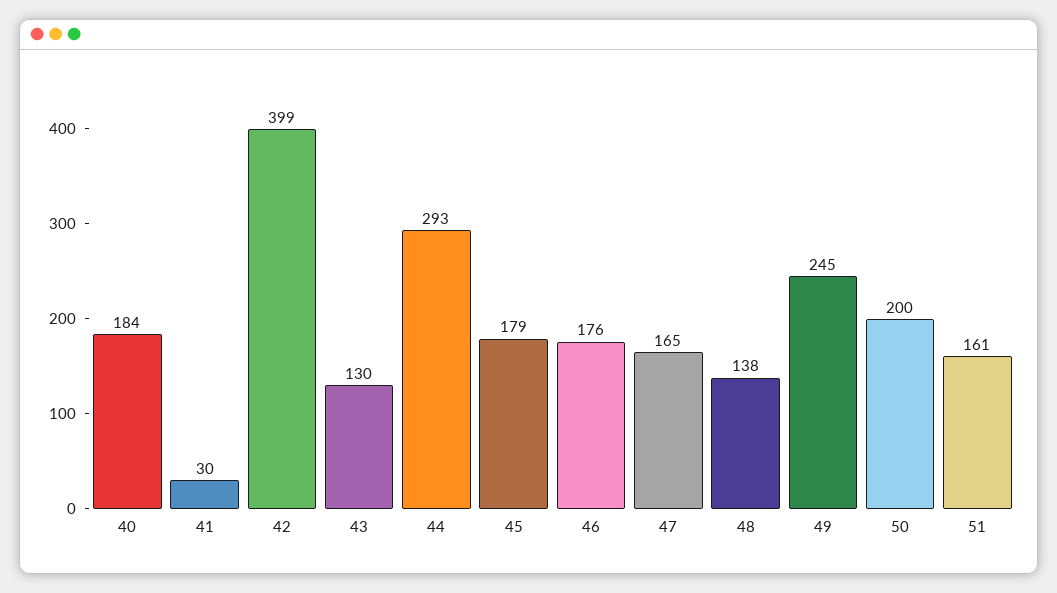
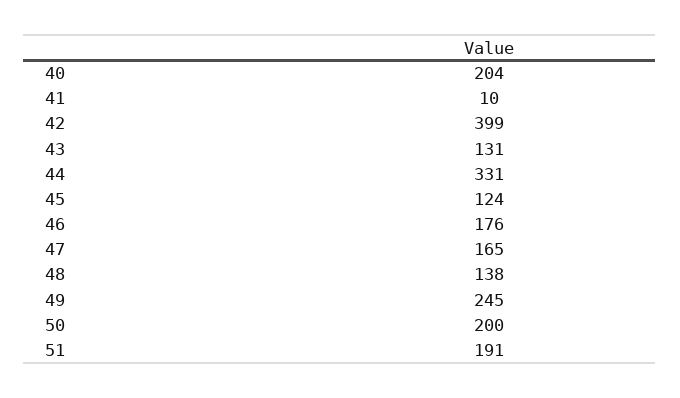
40: 184 -> 204
41: 30 -> 10
43: 130 -> 131
44: 293 -> 331
45: 179 -> 124
51: 161 -> 191

